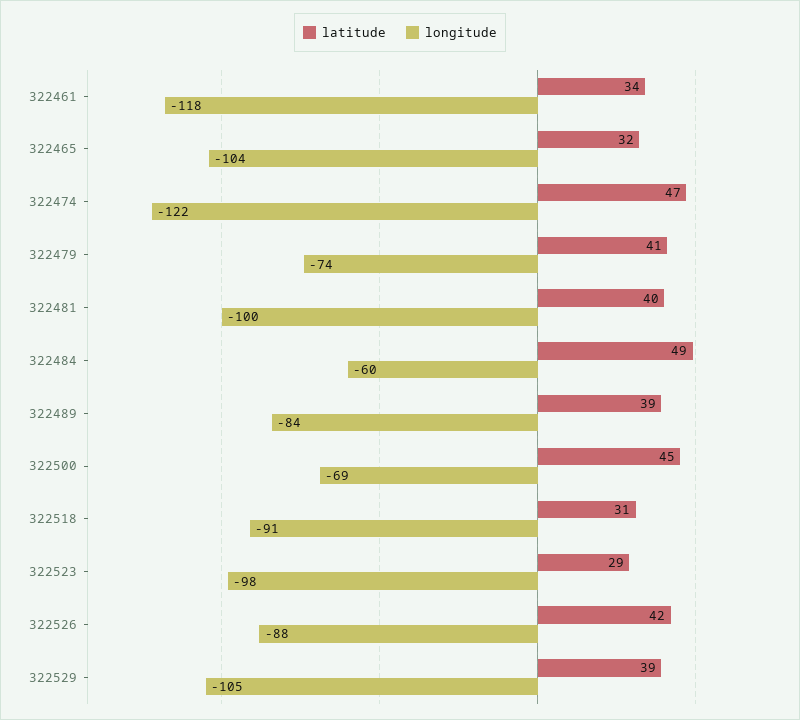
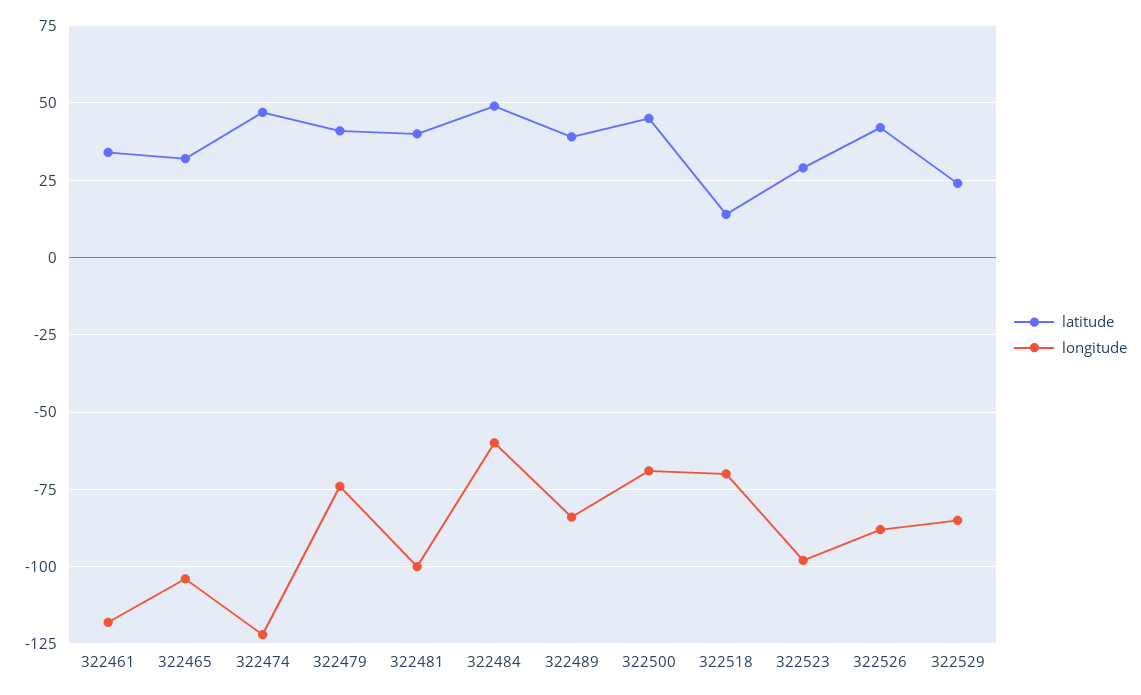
latitude, 322518: 31 -> 15
longitude, 322518: -91 -> -70
latitude, 322529: 39 -> 25
longitude, 322529: -105 -> -85

